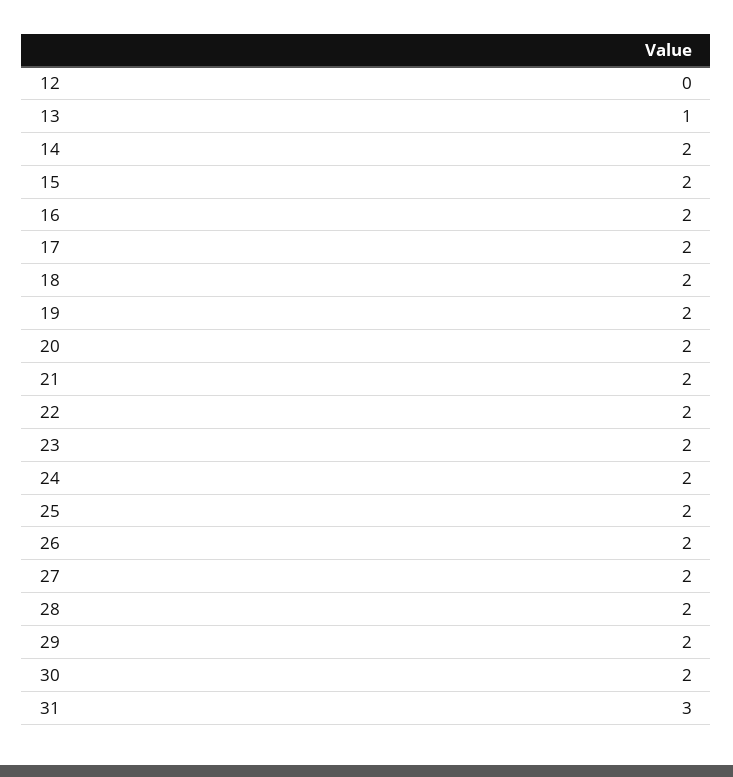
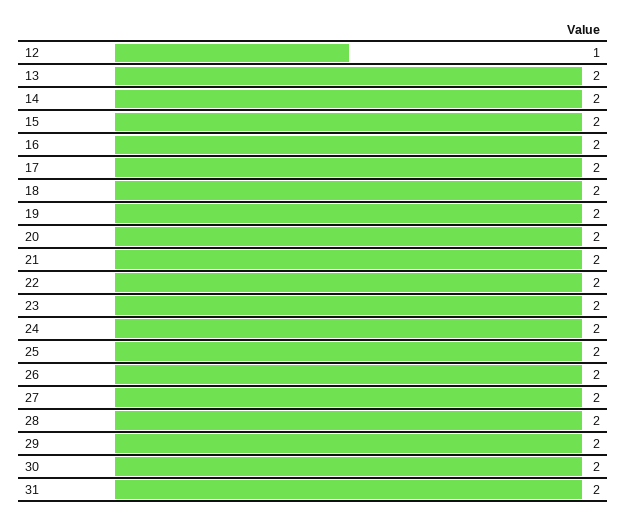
12: 0 -> 1
13: 1 -> 2
31: 3 -> 2

